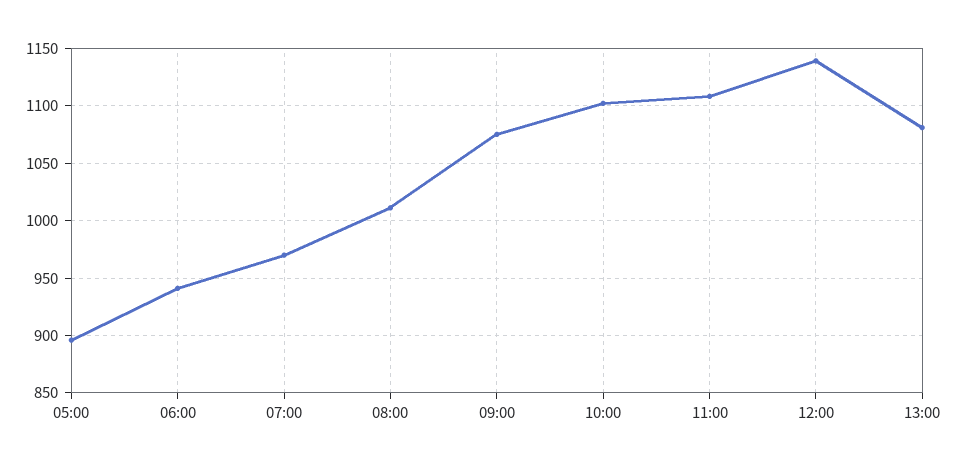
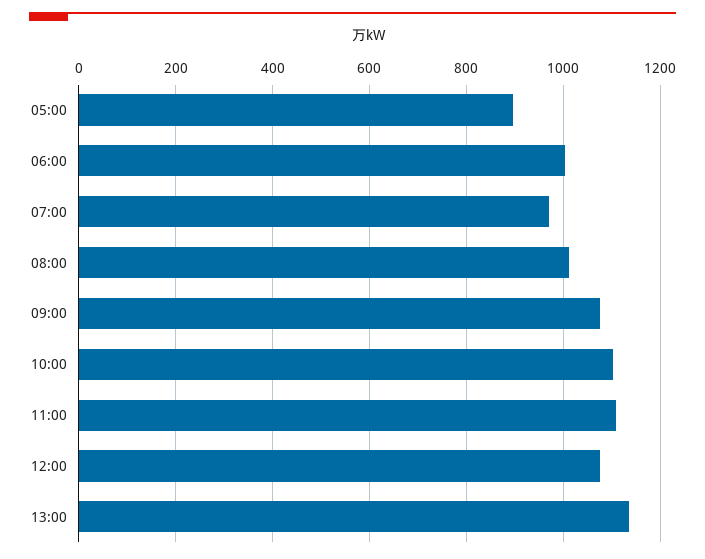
06:00: 940 -> 1000
12:00: 1140 -> 1080
13:00: 1080 -> 1140

